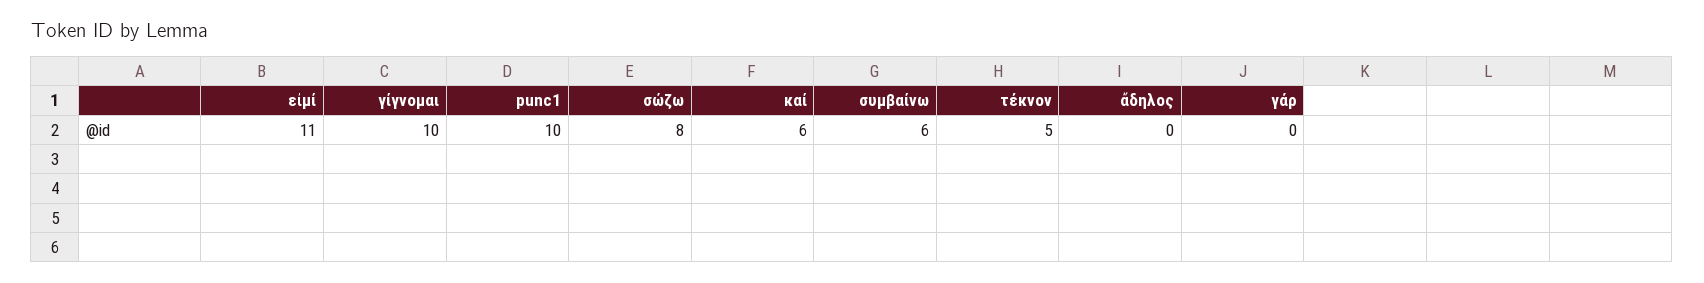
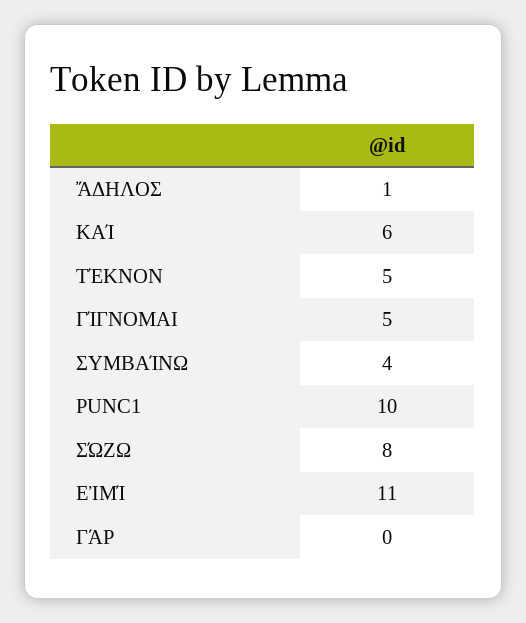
γίγνομαι: 10 -> 5
συμβαίνω: 6 -> 4
ἄδηλος: 0 -> 1

